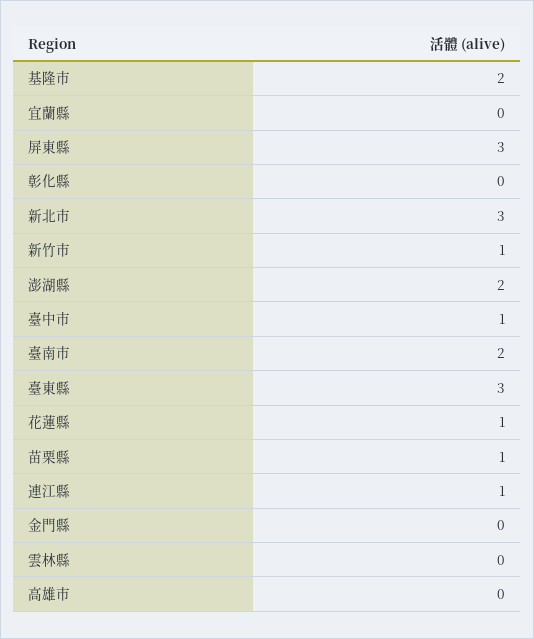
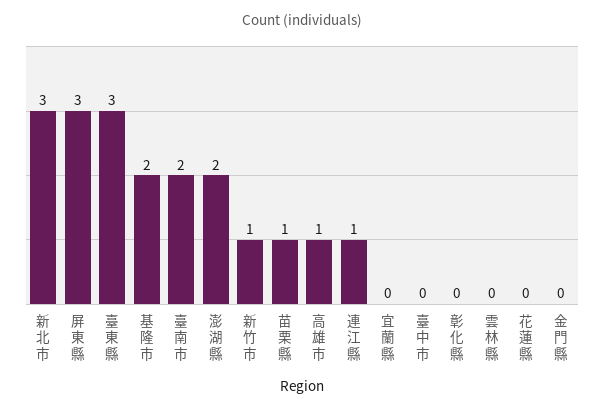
臺中市: 1 -> 0
花蓮縣: 1 -> 0
高雄市: 0 -> 1

